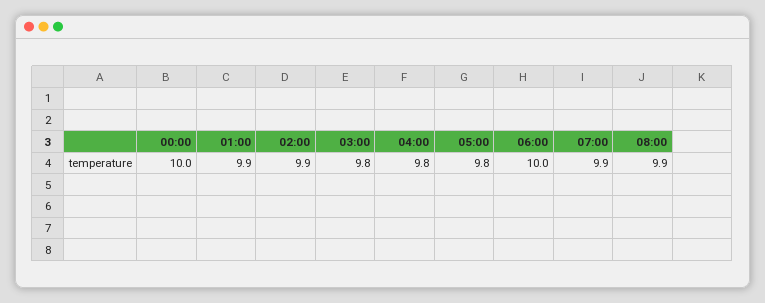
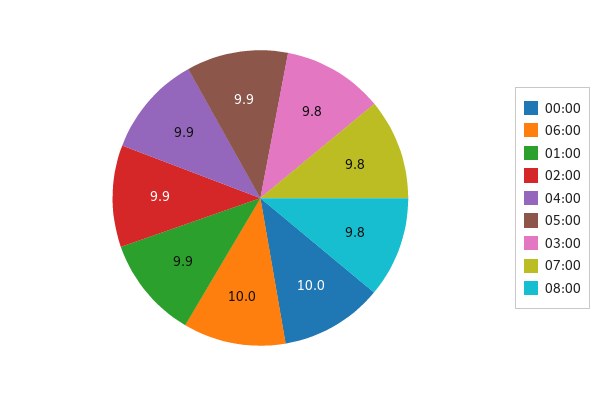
04:00: 9.8 -> 9.9
05:00: 9.8 -> 9.9
07:00: 9.9 -> 9.8
08:00: 9.9 -> 9.8

